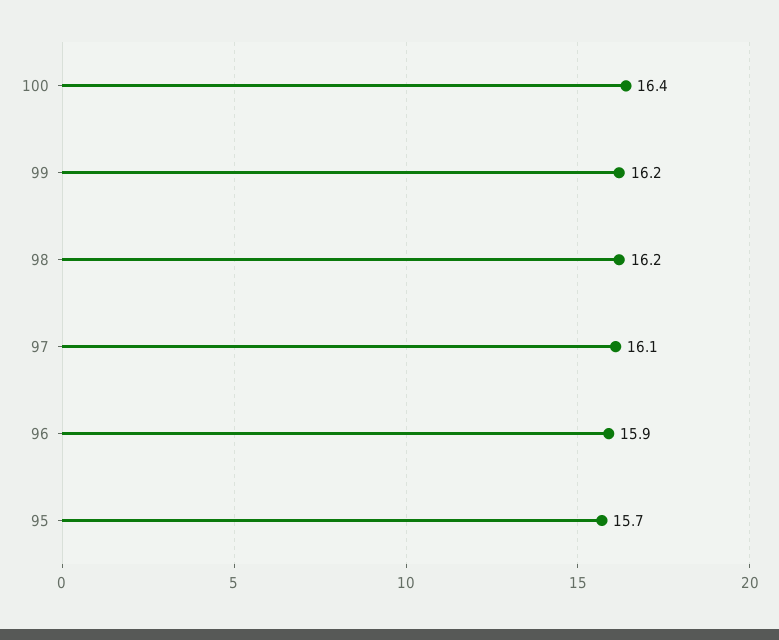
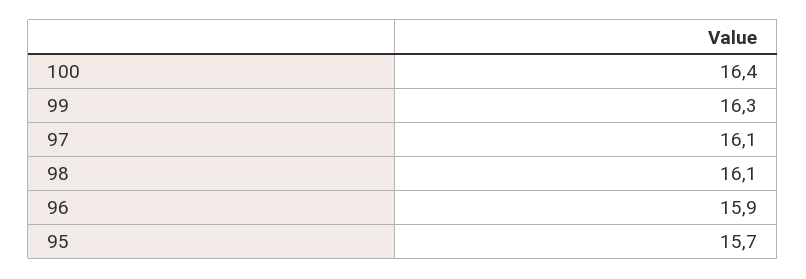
99: 16.2 -> 16.3
98: 16.2 -> 16.1

